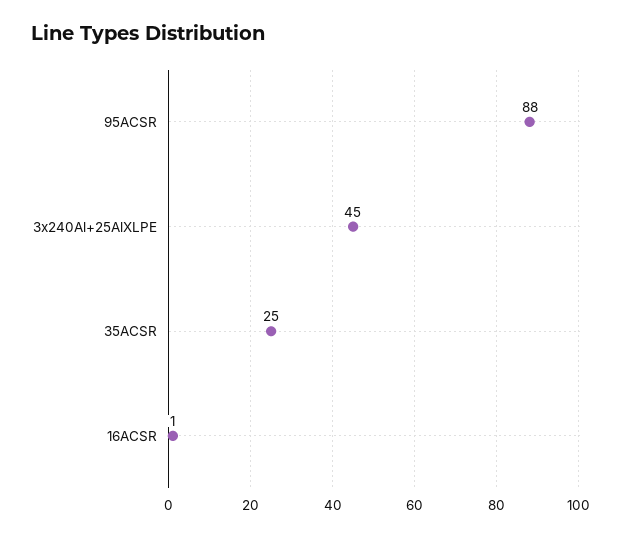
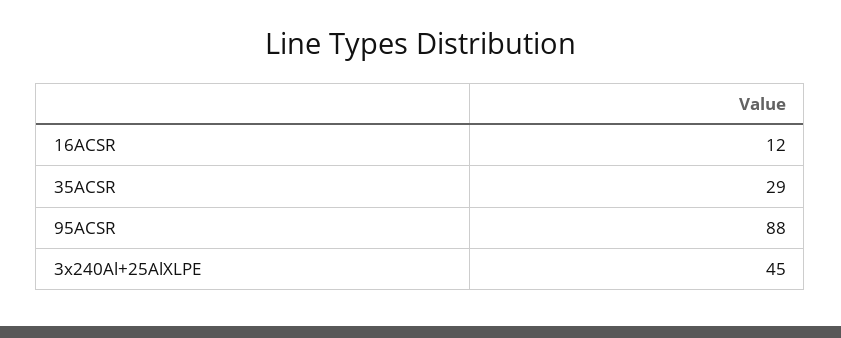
35ACSR: 25 -> 29
16ACSR: 1 -> 12

